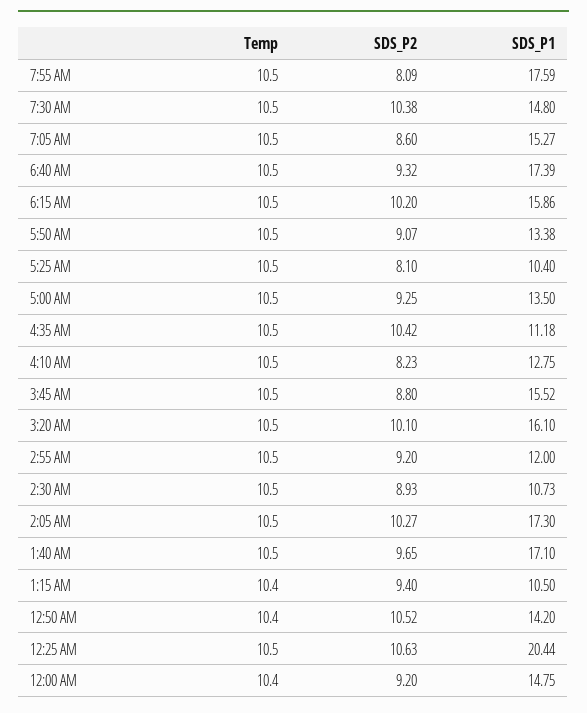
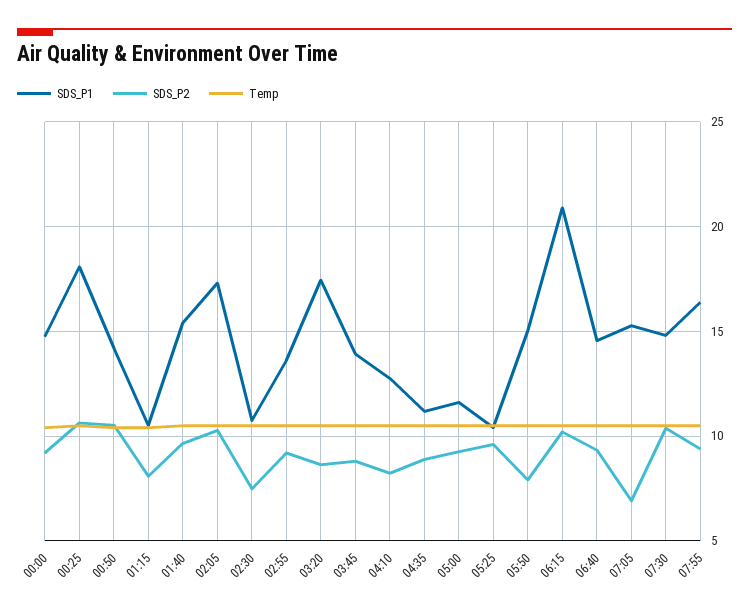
SDS_P2, 7:55 AM: 8.09 -> 9.5
SDS_P1, 7:55 AM: 17.59 -> 16.5
SDS_P2, 7:05 AM: 8.6 -> 7
SDS_P1, 6:40 AM: 17.39 -> 14.5
SDS_P1, 6:15 AM: 15.86 -> 21
SDS_P2, 5:50 AM: 9.07 -> 8
SDS_P1, 5:50 AM: 13.38 -> 15
SDS_P2, 5:25 AM: 8.1 -> 9.5
SDS_P1, 5:00 AM: 13.5 -> 11.5
SDS_P2, 4:35 AM: 10.42 -> 9
SDS_P1, 3:45 AM: 15.52 -> 14
SDS_P2, 3:20 AM: 10.1 -> 8.5
SDS_P1, 3:20 AM: 16.1 -> 17.5
SDS_P1, 2:55 AM: 12 -> 13.5
SDS_P2, 2:30 AM: 8.93 -> 7.5
SDS_P1, 1:40 AM: 17.1 -> 15.5
SDS_P2, 1:15 AM: 9.4 -> 8
SDS_P1, 12:25 AM: 20.44 -> 18

